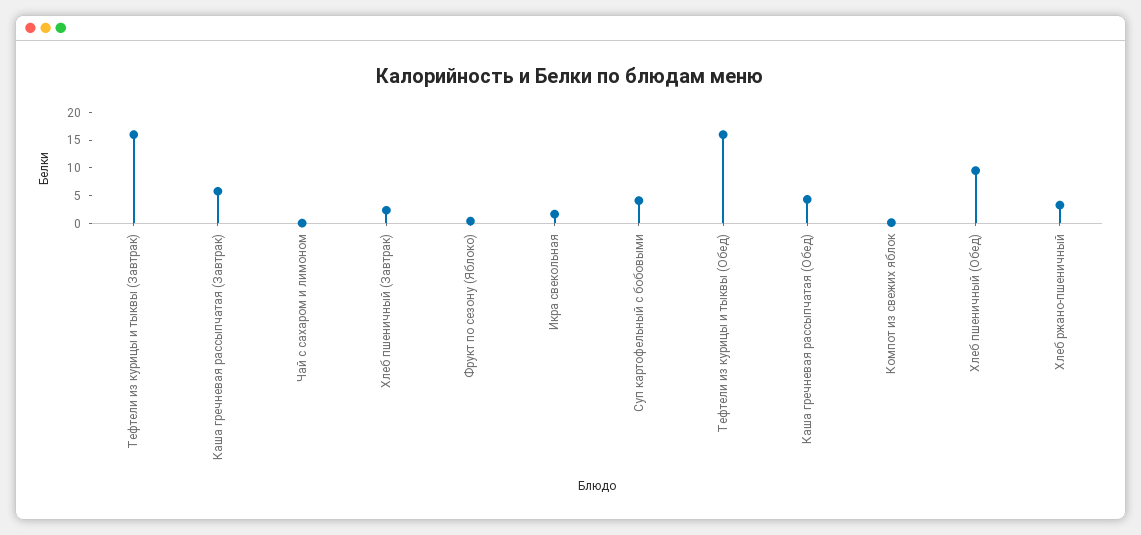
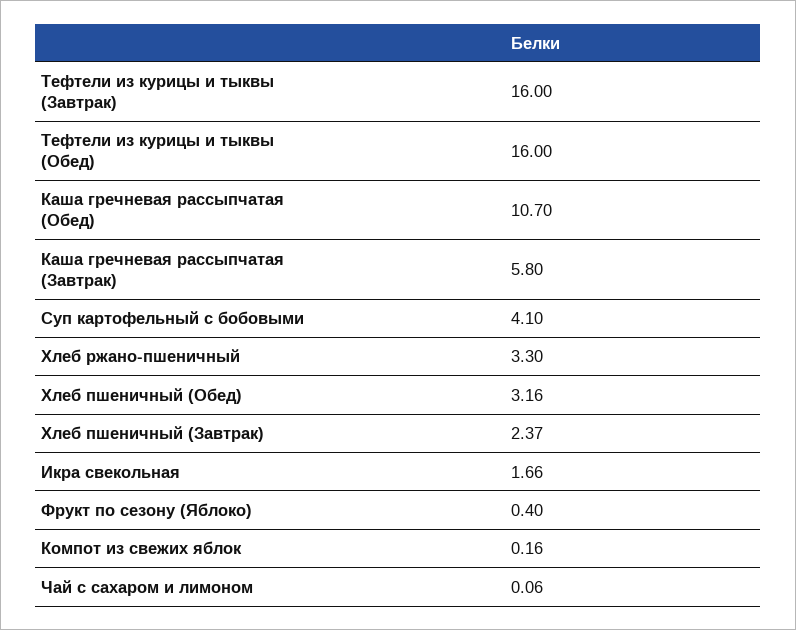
Каша гречневая рассыпчатая (Обед): 5 -> 10.7
Хлеб пшеничный (Обед): 10 -> 3.16

